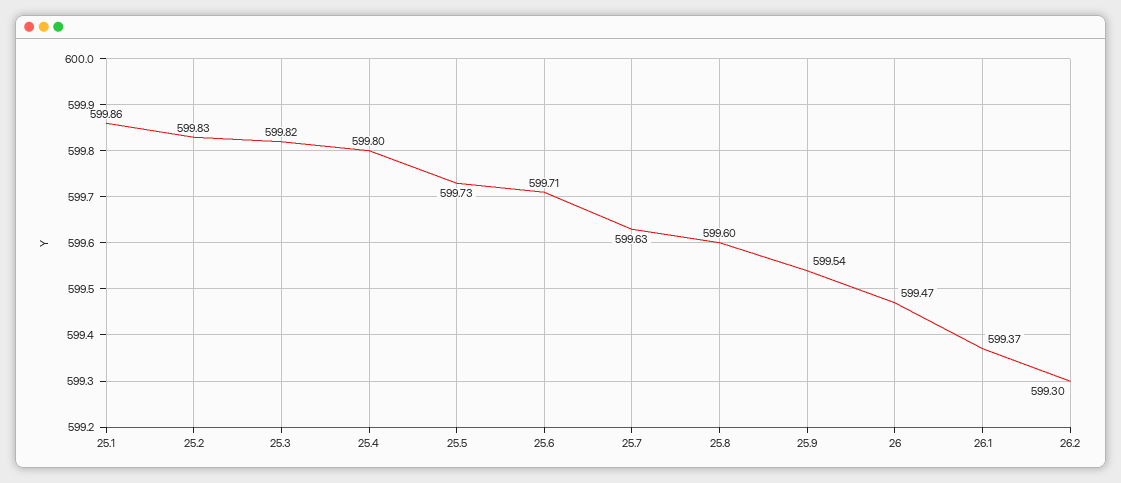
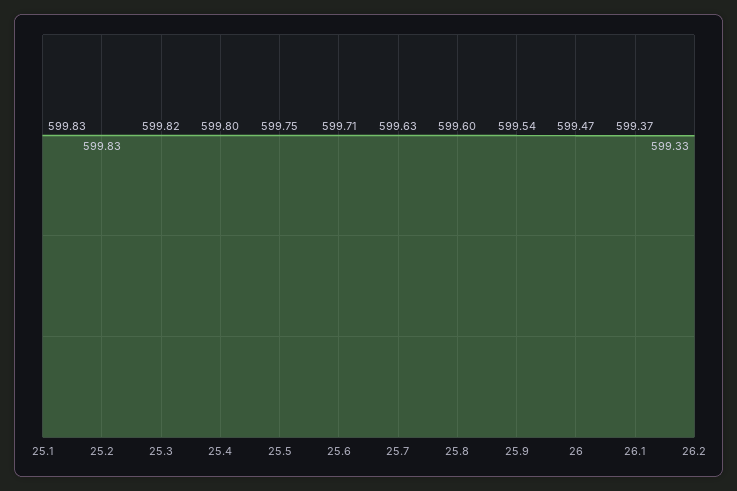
25.1: 599.86 -> 599.83
25.5: 599.73 -> 599.75
26.2: 599.3 -> 599.33

